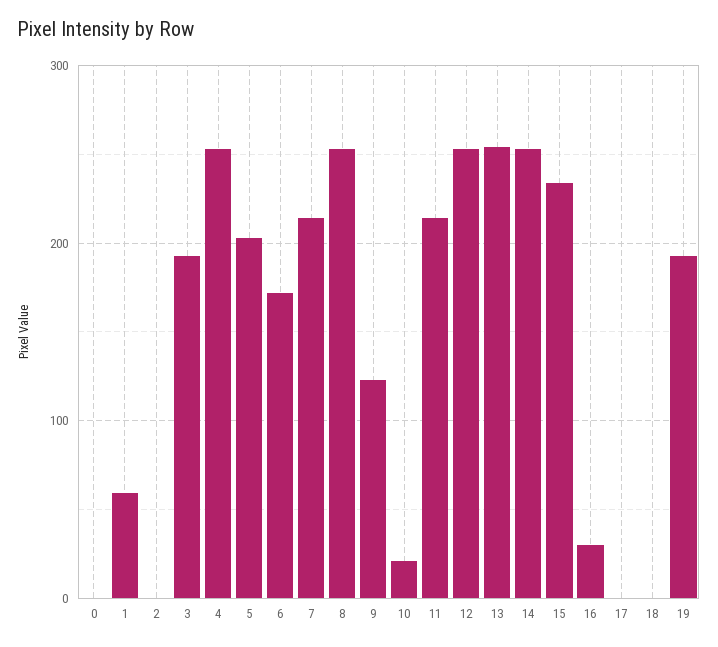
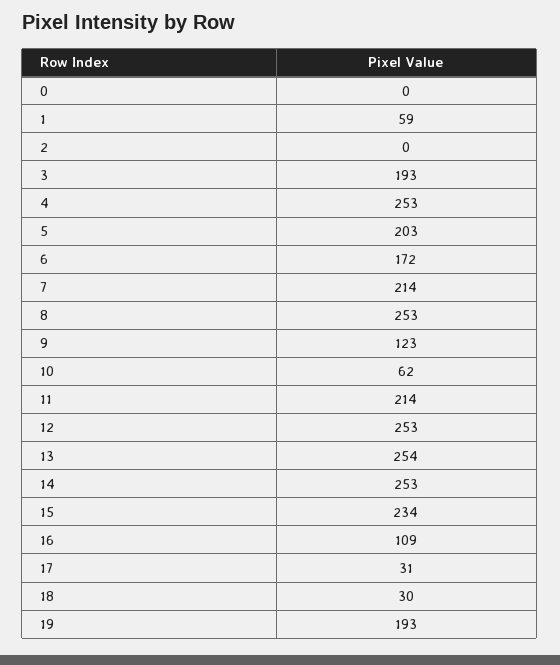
10: 20 -> 62
16: 30 -> 109
17: 0 -> 31
18: 0 -> 30

